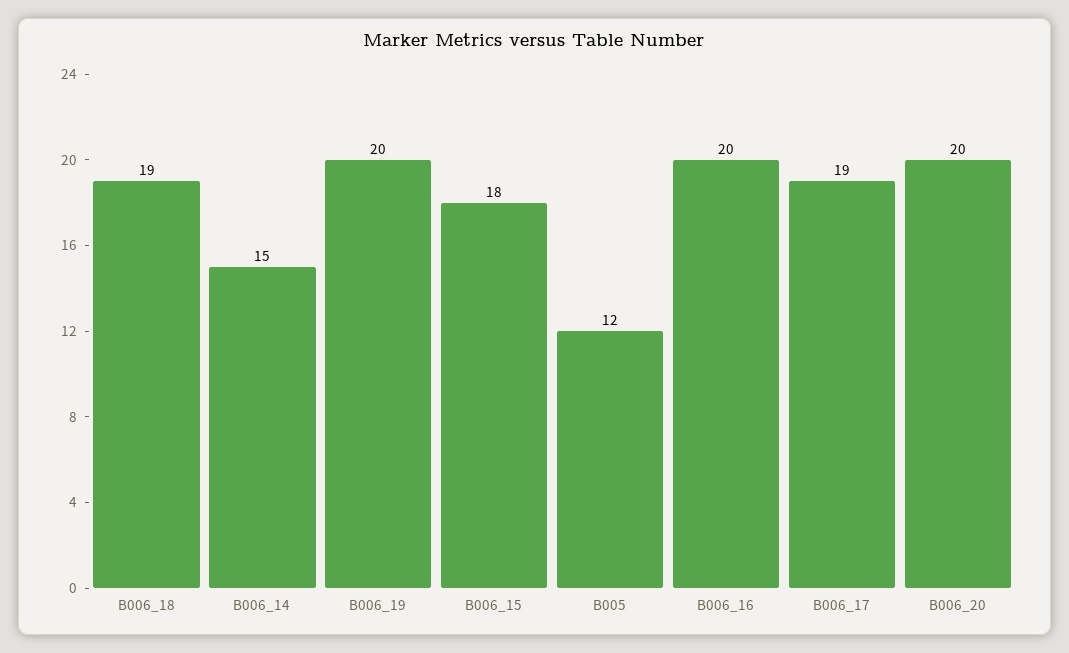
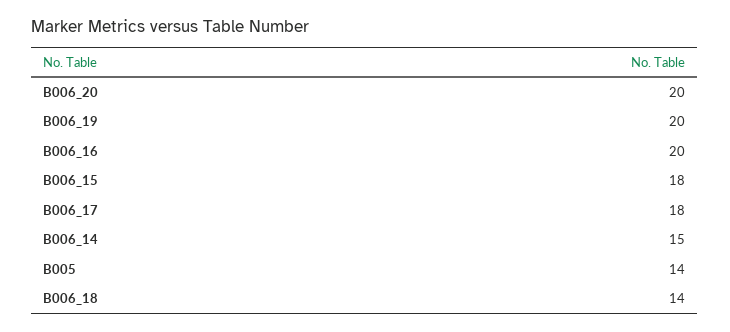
B006_18: 19 -> 14
B005: 12 -> 14
B006_17: 19 -> 18

